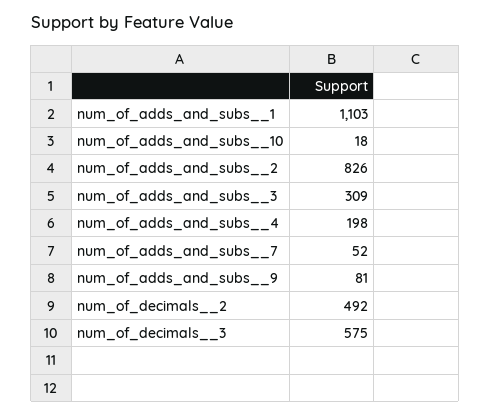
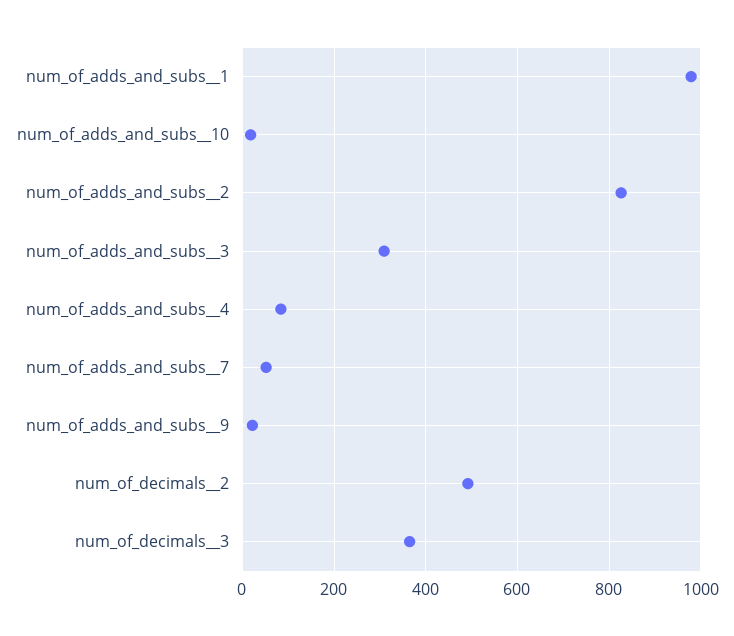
num_of_adds_and_subs__1: 1103 -> 980
num_of_adds_and_subs__4: 198 -> 80
num_of_adds_and_subs__9: 81 -> 20
num_of_decimals__3: 575 -> 360

